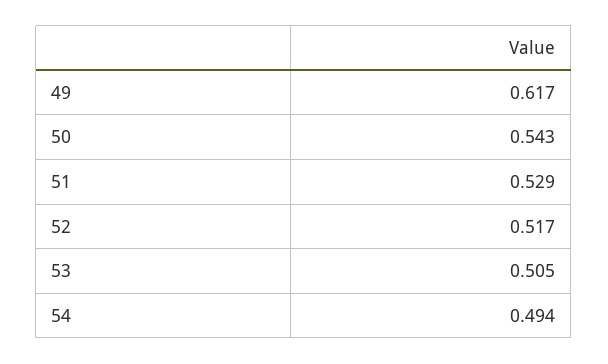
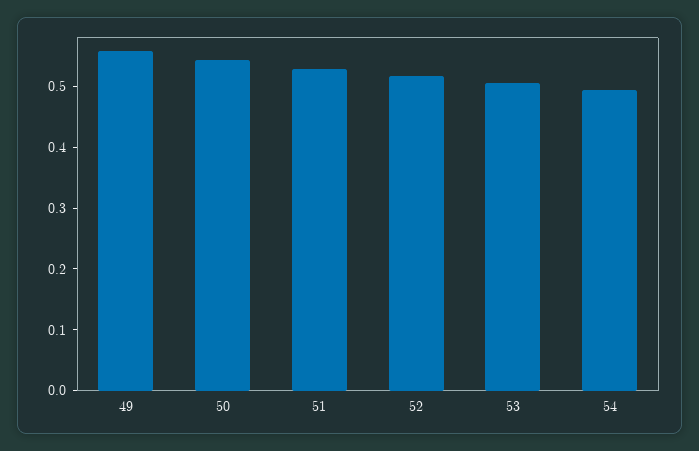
49: 0.617 -> 0.56

